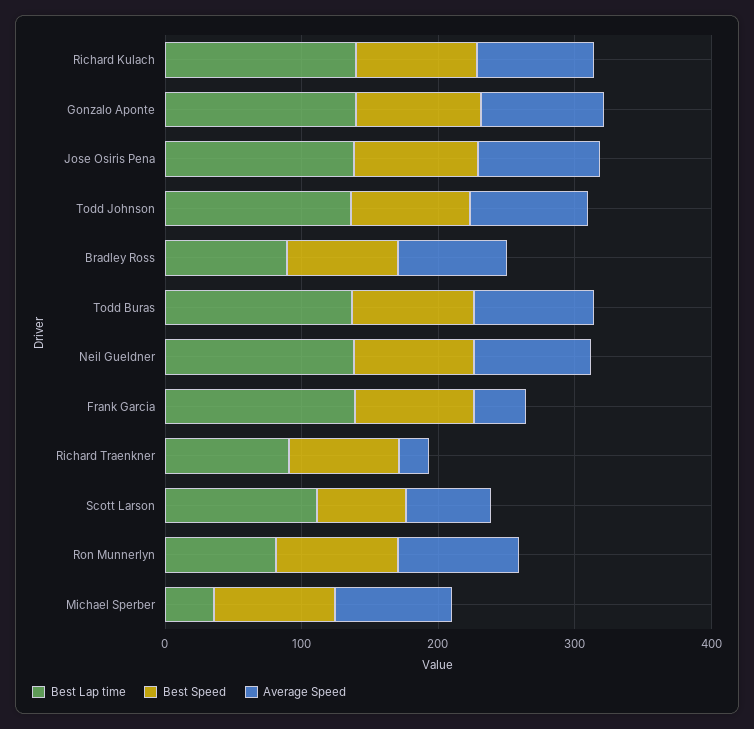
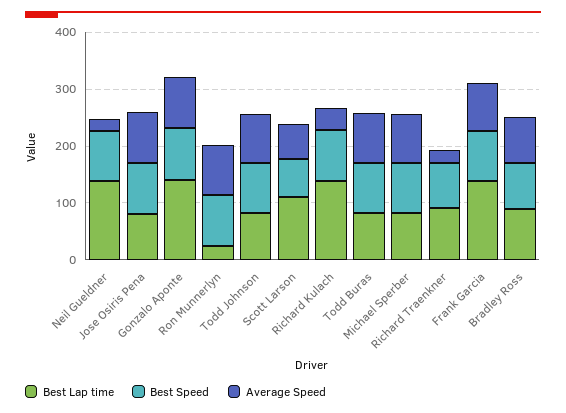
Average Speed, Richard Kulach: 80 -> 40
Best Lap time, Jose Osiris Pena: 140 -> 80
Best Lap time, Todd Johnson: 140 -> 80
Best Lap time, Todd Buras: 140 -> 80
Average Speed, Neil Gueldner: 80 -> 20
Average Speed, Frank Garcia: 40 -> 80
Best Lap time, Ron Munnerlyn: 80 -> 20
Best Lap time, Michael Sperber: 40 -> 80

